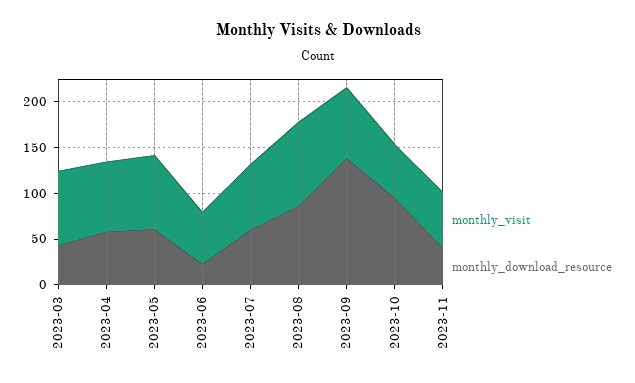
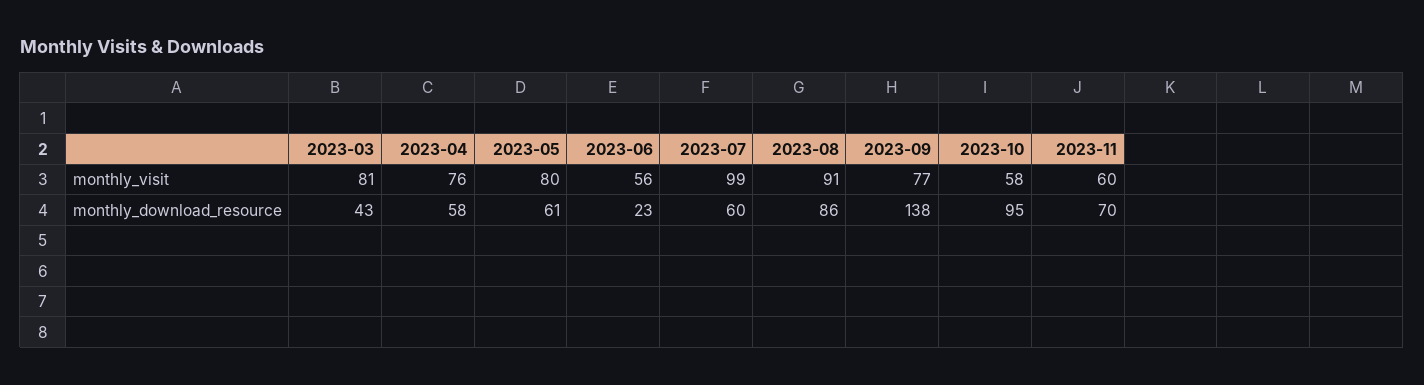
monthly_visit, 2023-07: 70 -> 99
monthly_download_resource, 2023-11: 40 -> 70

